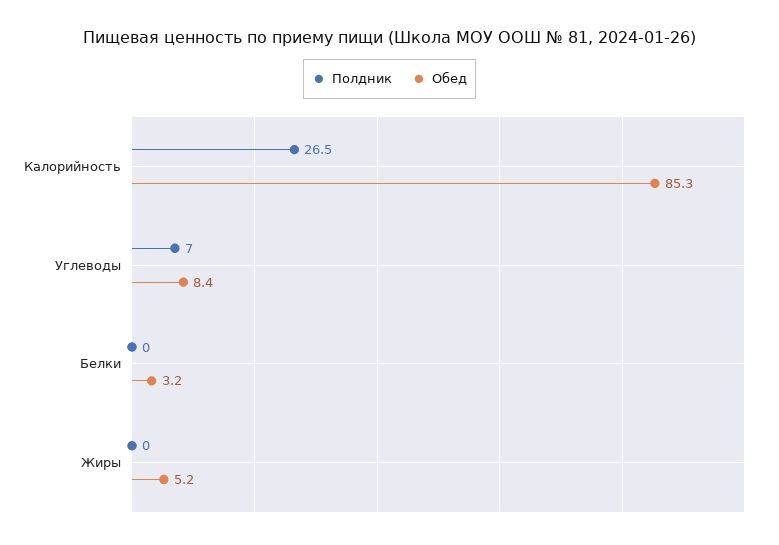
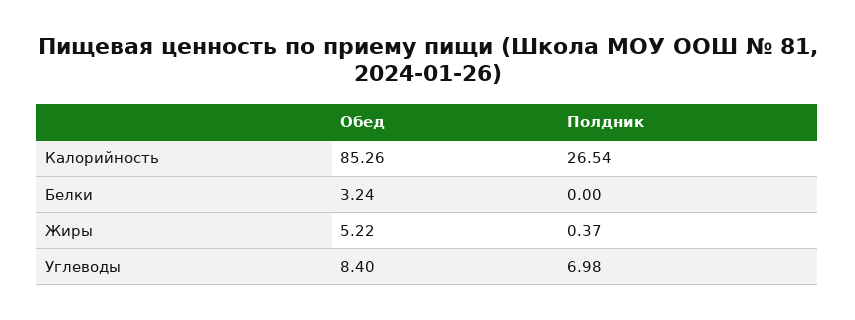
Полдник, Жиры: 0 -> 0.37

